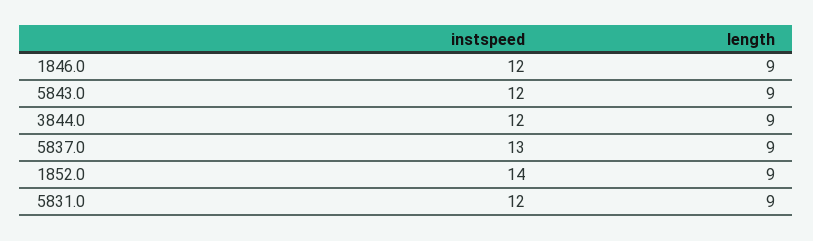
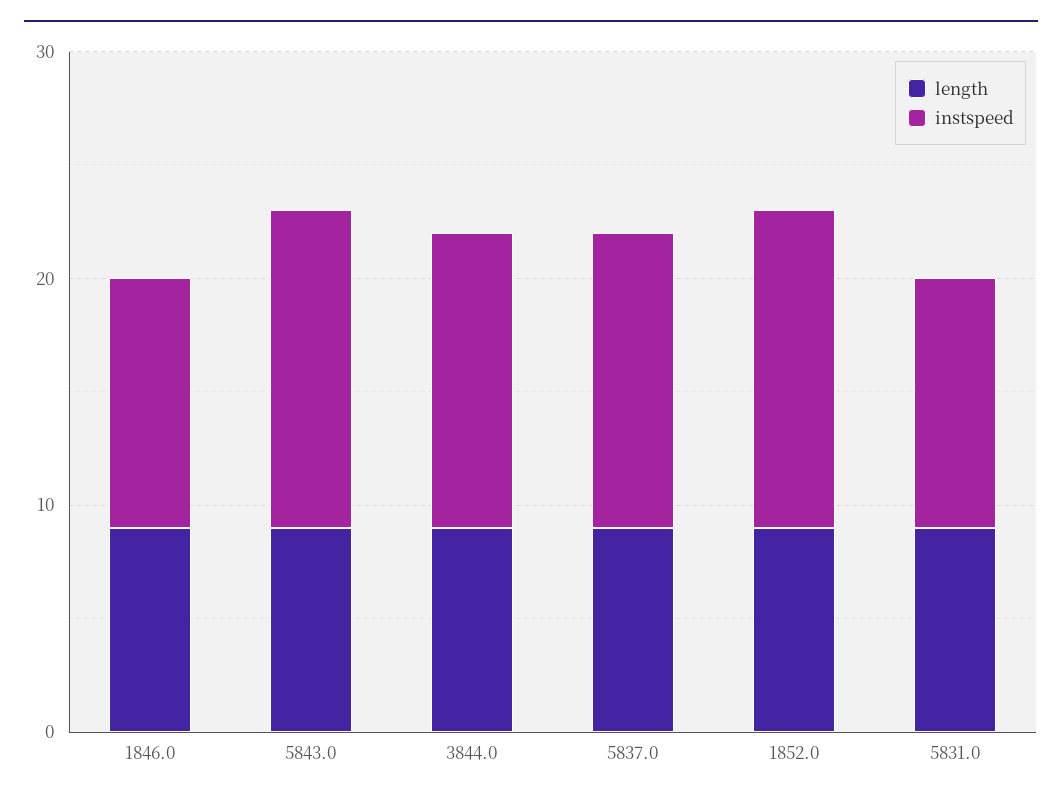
instspeed, 1846.0: 12 -> 11
instspeed, 5843.0: 12 -> 14
instspeed, 3844.0: 12 -> 13
instspeed, 5831.0: 12 -> 11

